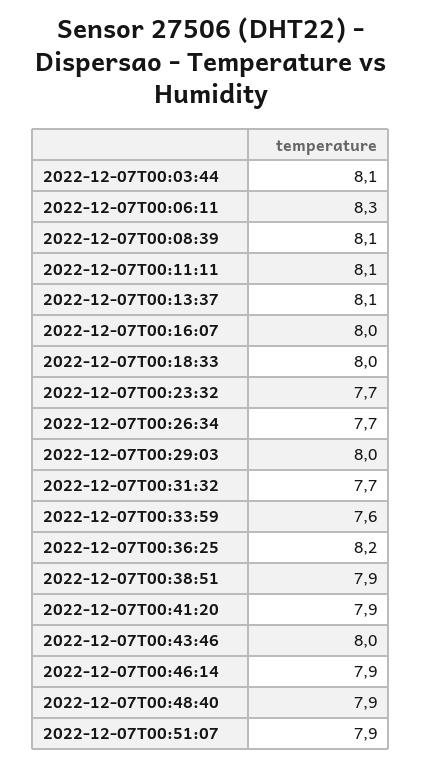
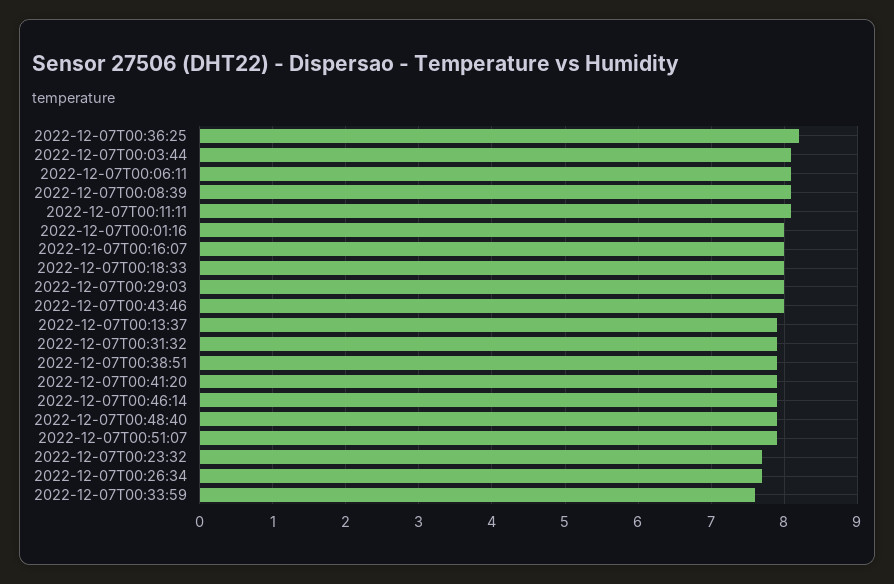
2022-12-07T00:06:11: 8.3 -> 8.1
2022-12-07T00:13:37: 8.1 -> 7.9
2022-12-07T00:31:32: 7.7 -> 7.9
2022-12-07T00:01:16: none -> 8

